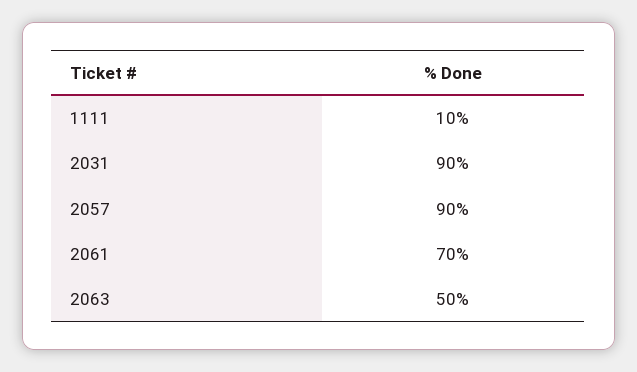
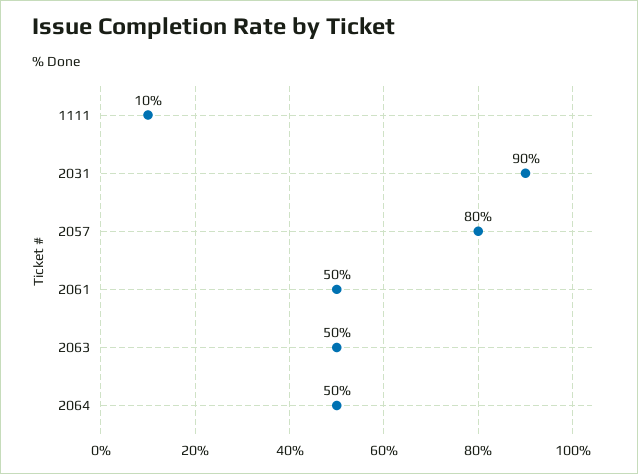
2057: 90 -> 80
2061: 70 -> 50
2064: none -> 50

